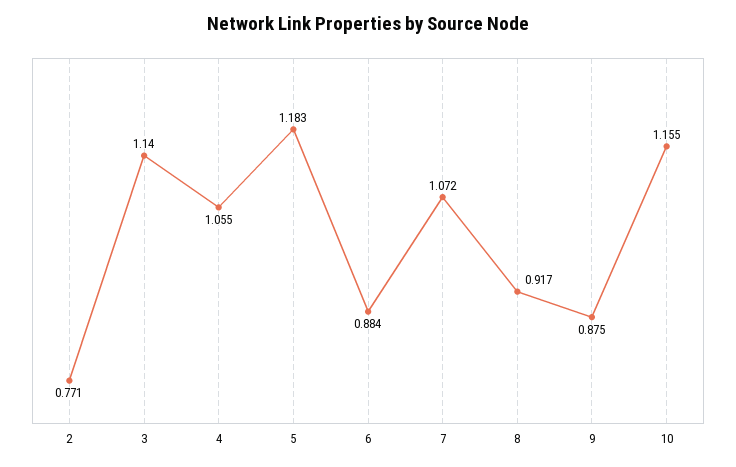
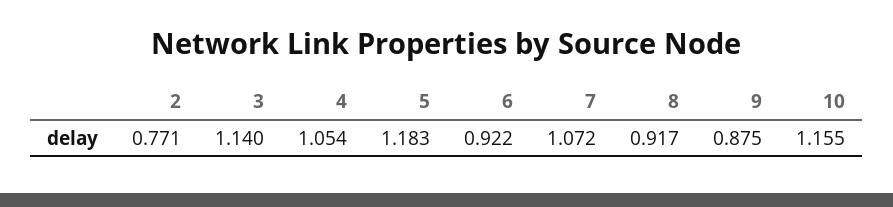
4: 1.055 -> 1.054
6: 0.884 -> 0.922

